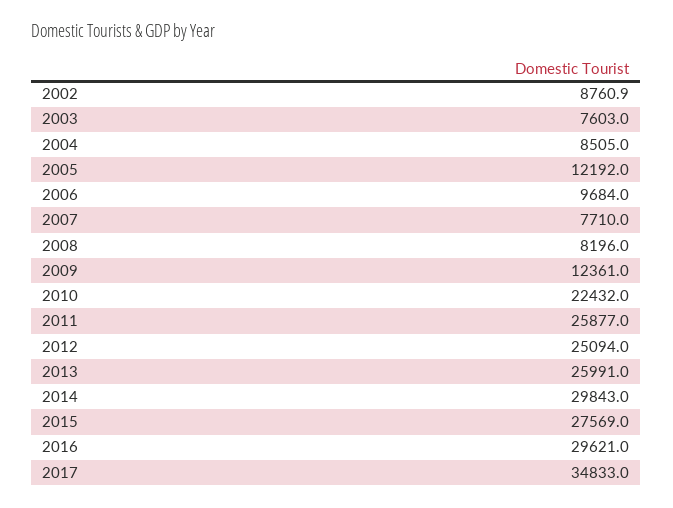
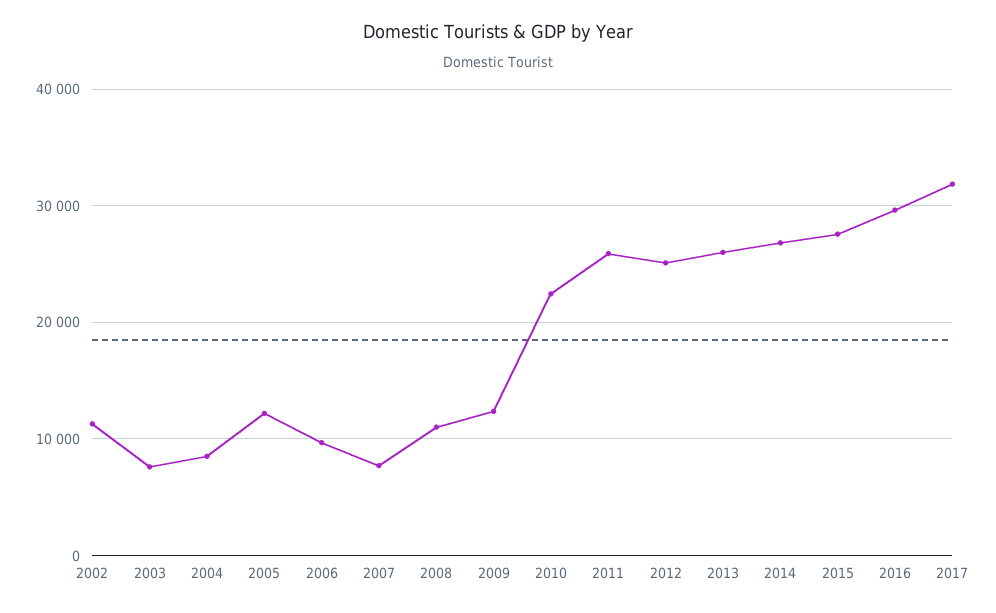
2002: 8760.9 -> 11000
2008: 8196 -> 11000
2014: 29843 -> 27000
2017: 34833 -> 32000

